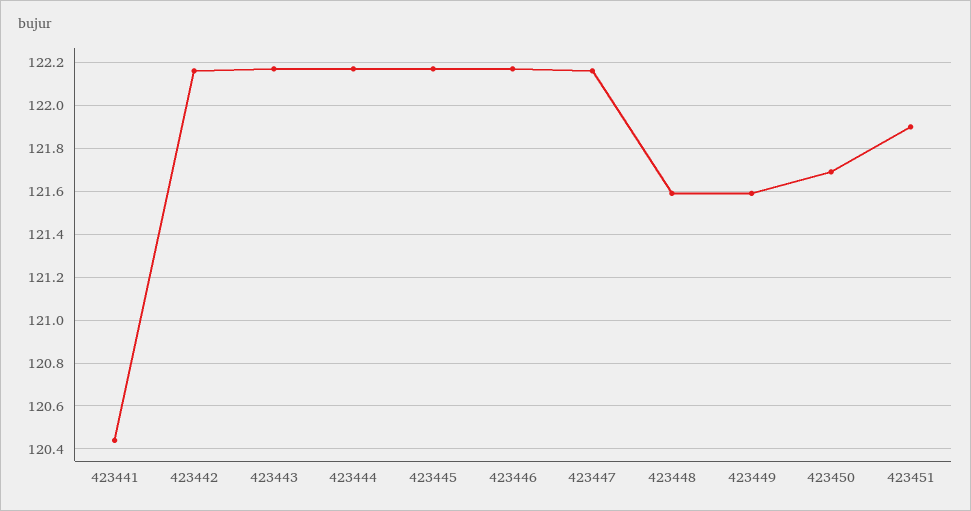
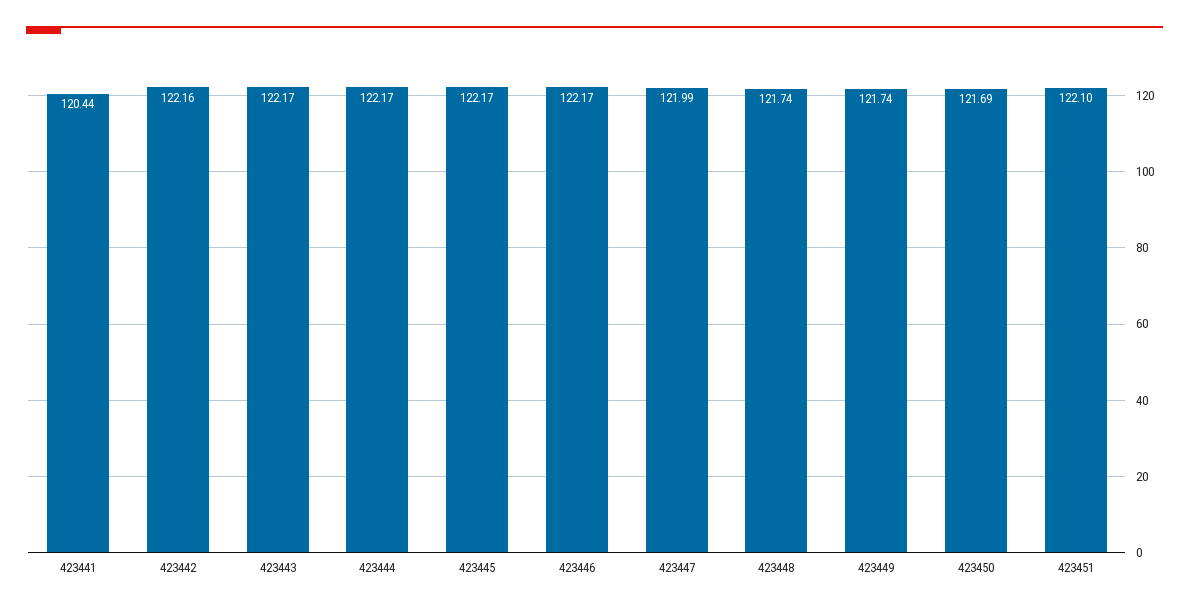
423447: 122.15 -> 121.99
423448: 121.6 -> 121.74
423449: 121.6 -> 121.74
423451: 121.9 -> 122.1

